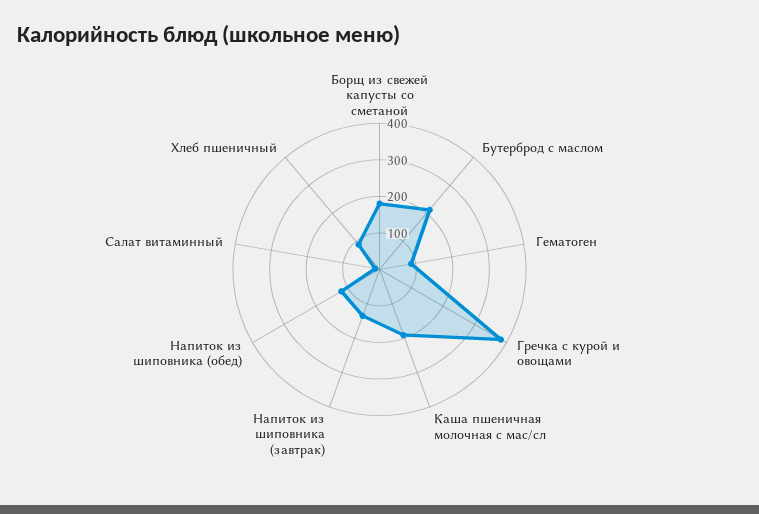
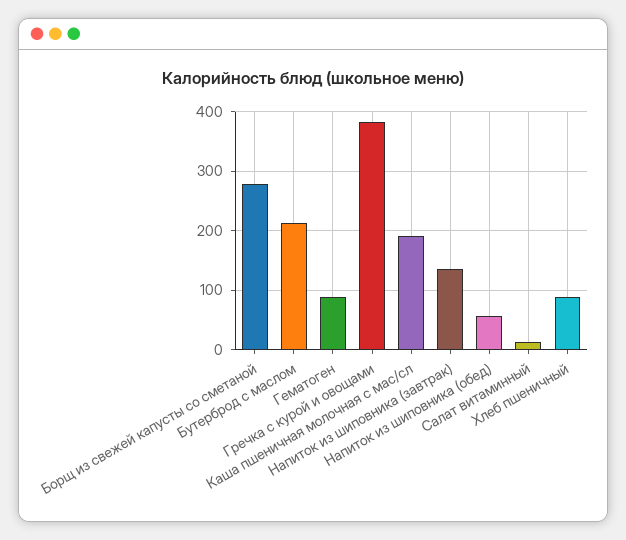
Борщ из свежей капусты со сметаной: 175 -> 280
Напиток из шиповника (обед): 125 -> 60

